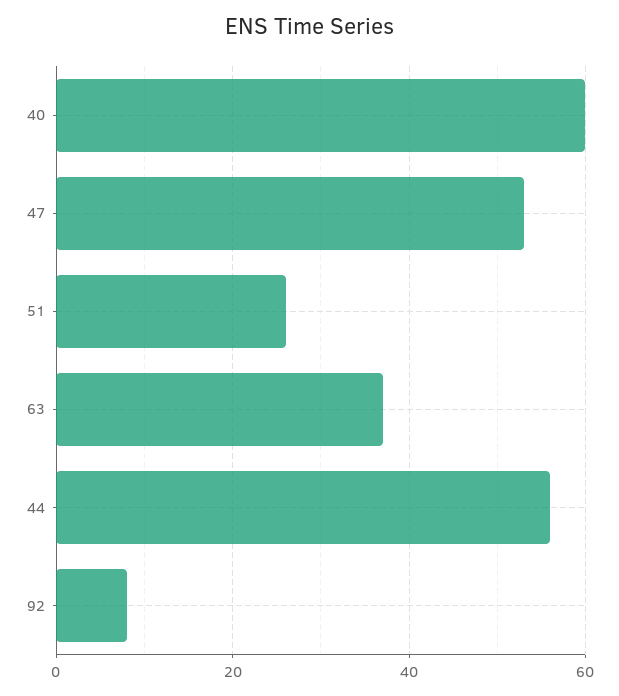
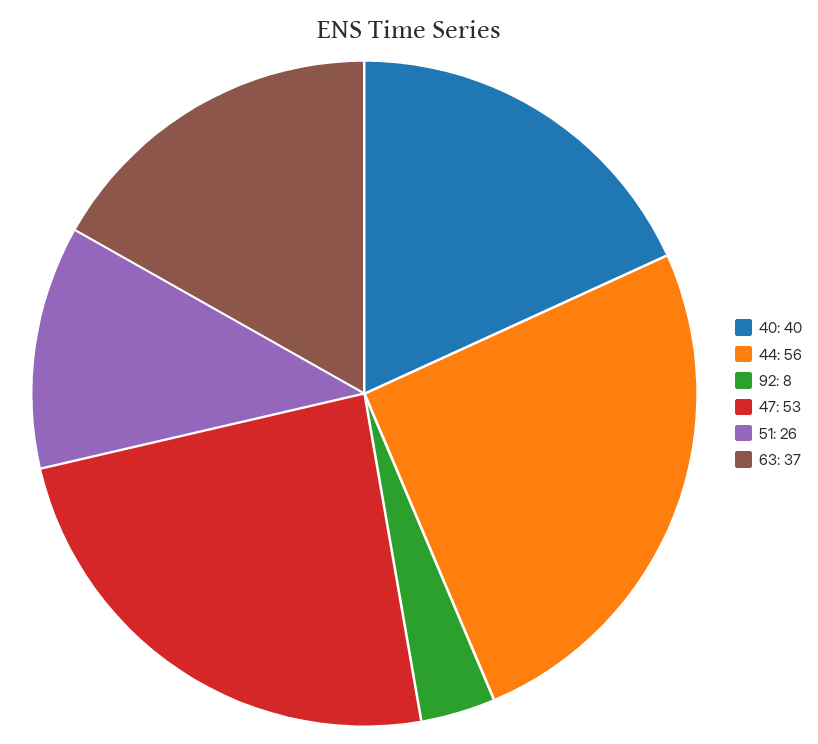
40: 60 -> 40

